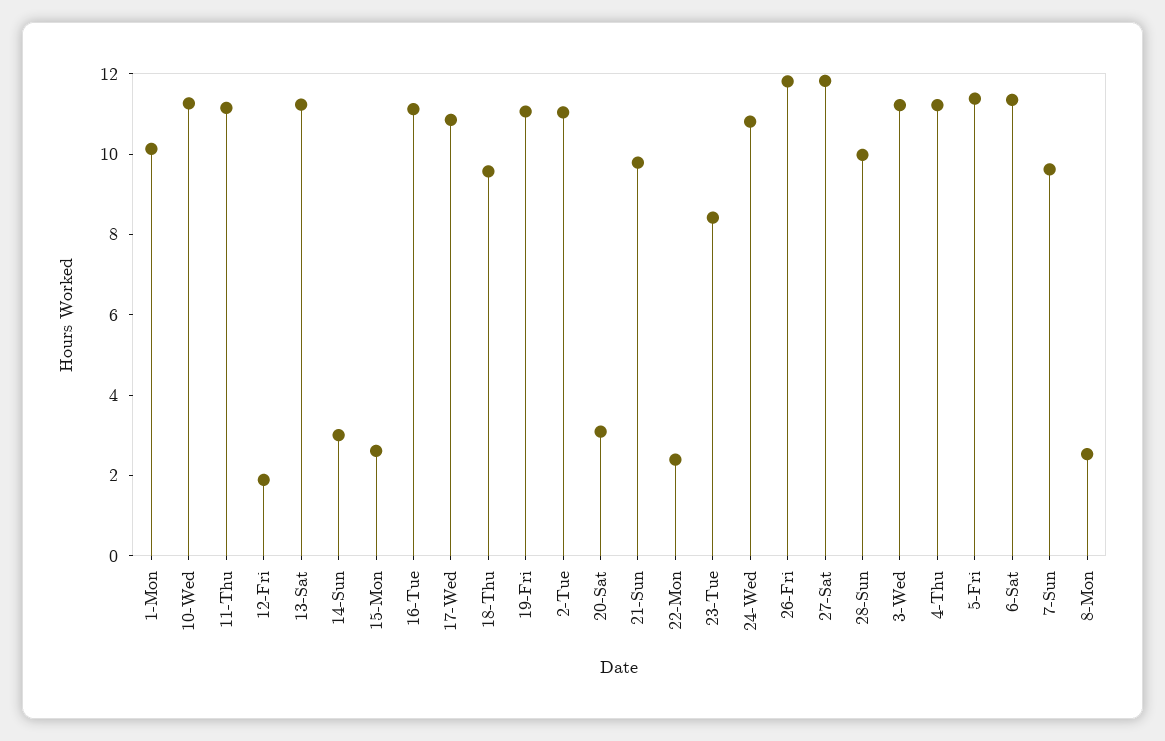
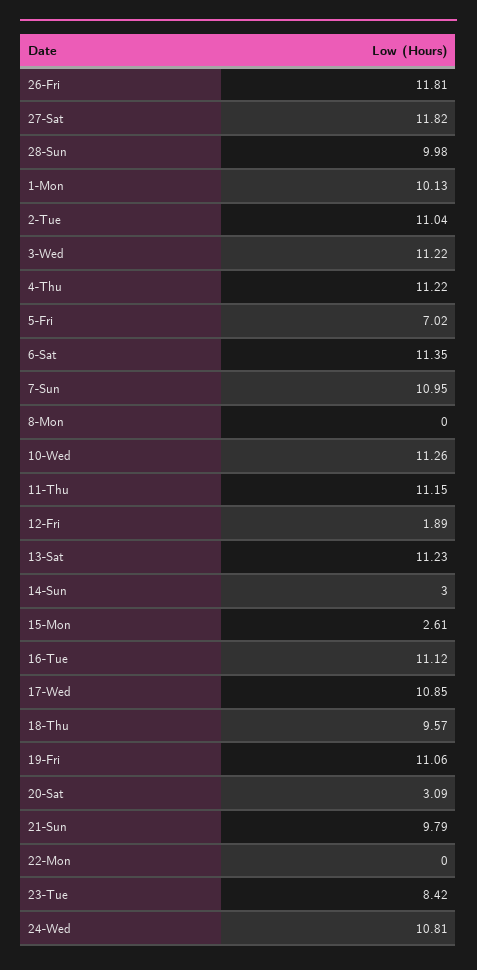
22-Mon: 2.5 -> 0
5-Fri: 11.5 -> 7.02
7-Sun: 9.5 -> 10.95
8-Mon: 2.5 -> 0

